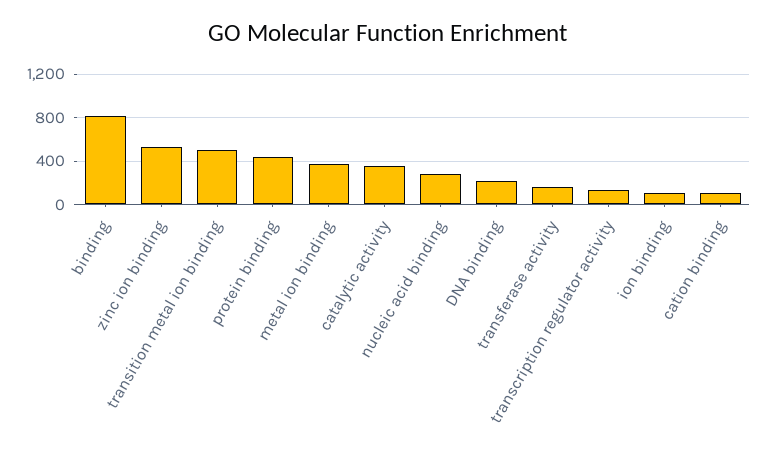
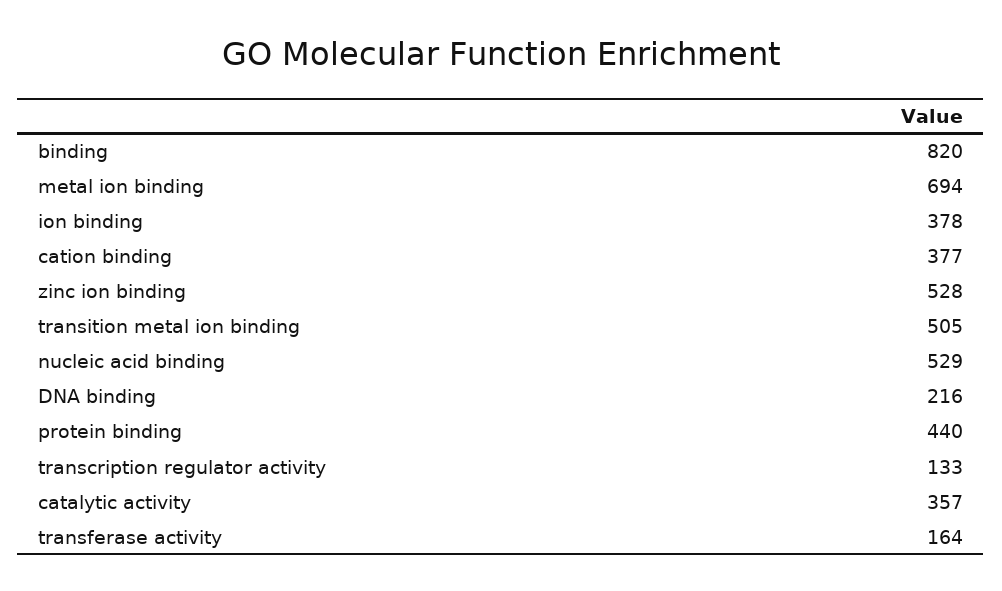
metal ion binding: 400 -> 694
nucleic acid binding: 300 -> 529
ion binding: 100 -> 378
cation binding: 100 -> 377

